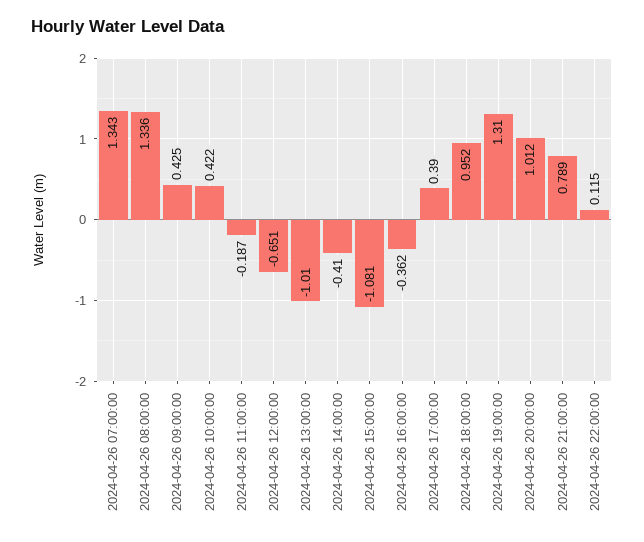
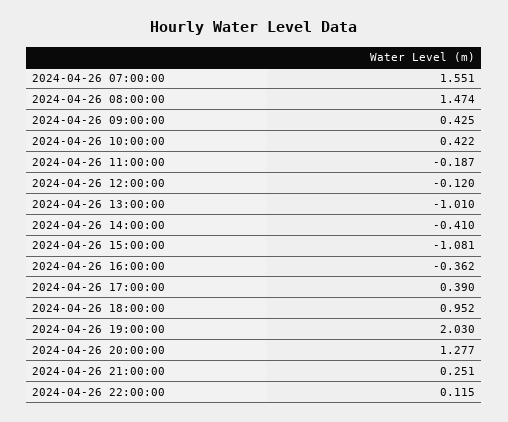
2024-04-26 07:00:00: 1.343 -> 1.551
2024-04-26 08:00:00: 1.336 -> 1.474
2024-04-26 12:00:00: -0.651 -> -0.12
2024-04-26 19:00:00: 1.31 -> 2.03
2024-04-26 20:00:00: 1.012 -> 1.277
2024-04-26 21:00:00: 0.789 -> 0.251

